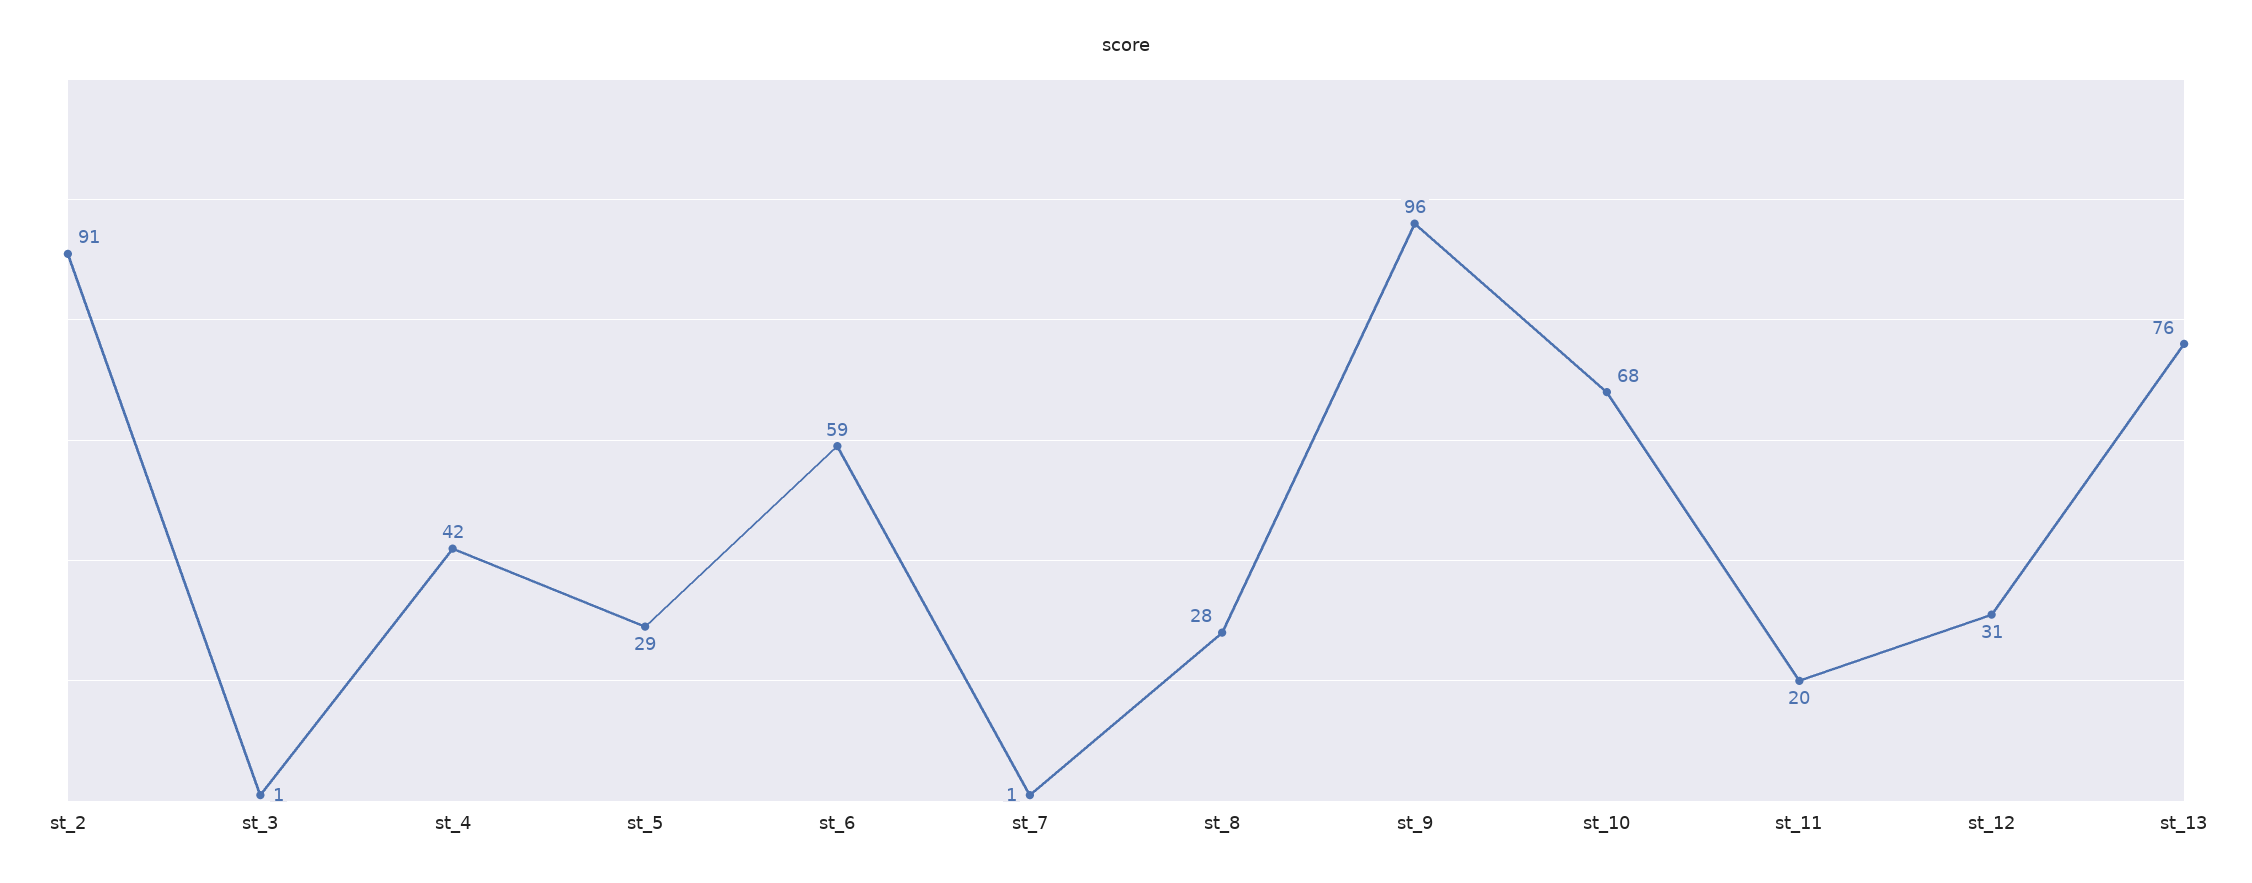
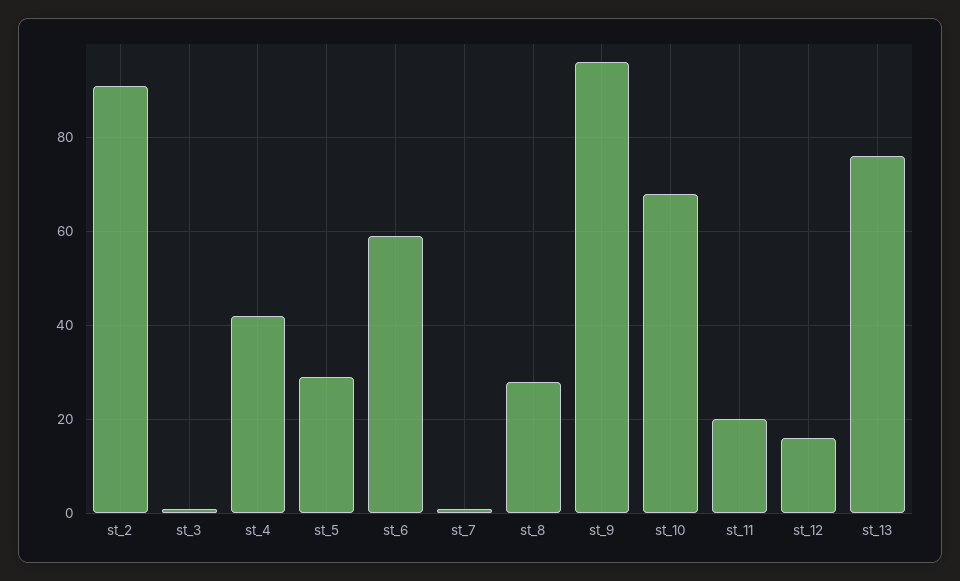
st_12: 31 -> 15

